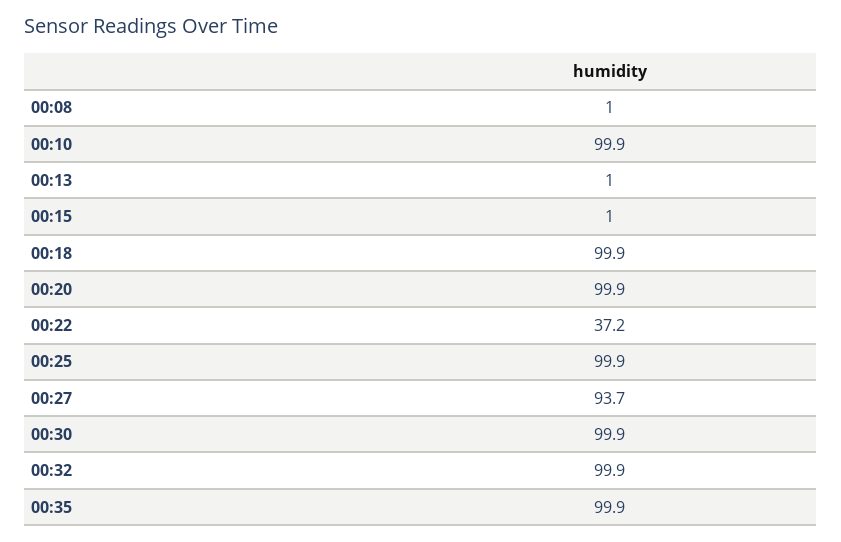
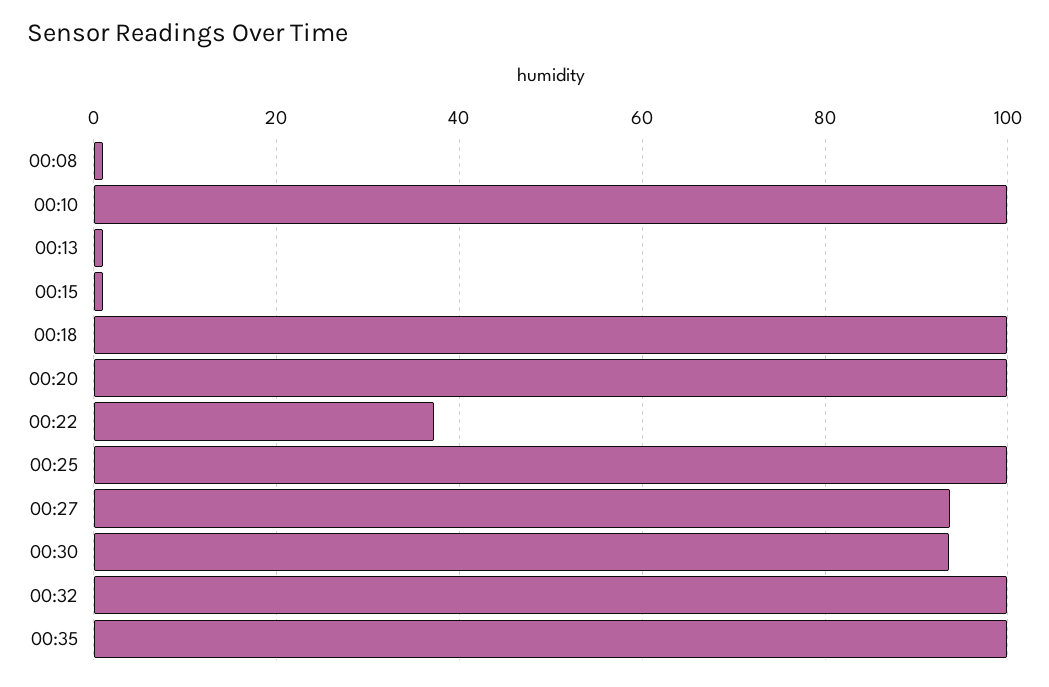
00:30: 99.9 -> 94

